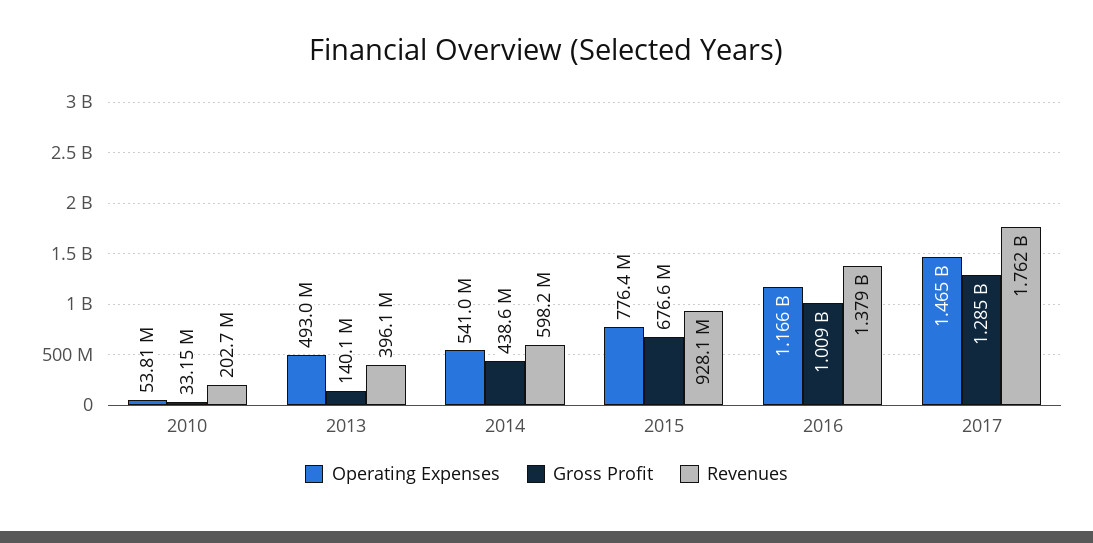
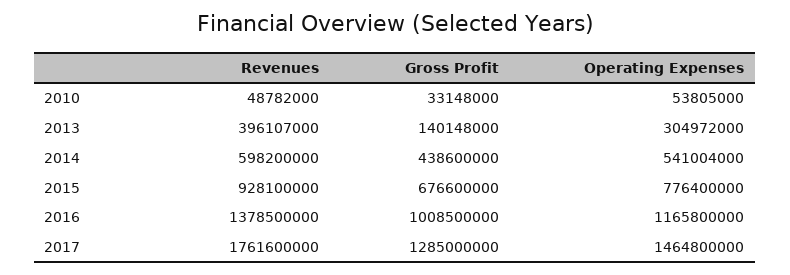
Revenues, 2010: 202700000 -> 48782000
Operating Expenses, 2013: 493000000 -> 304972000

